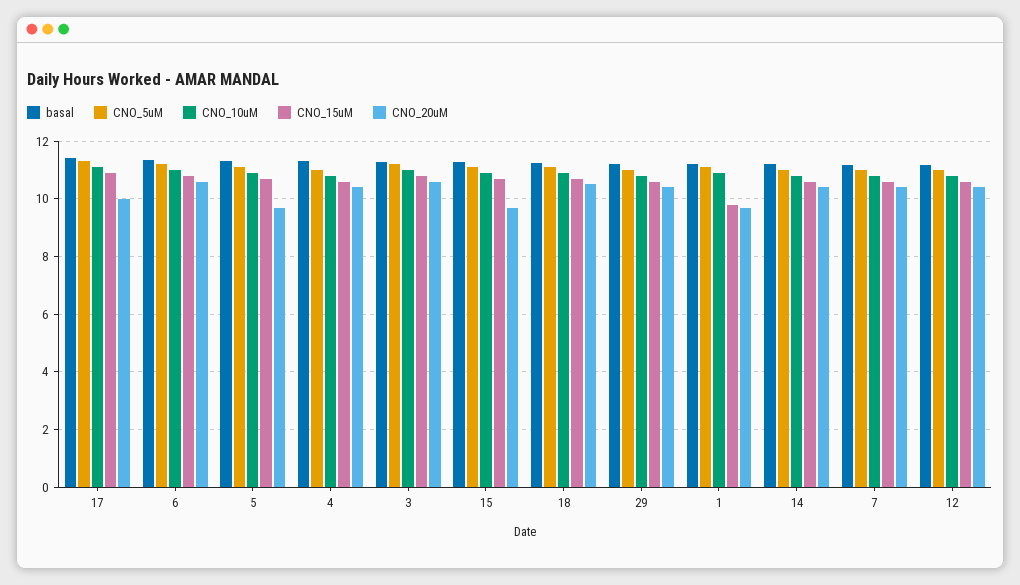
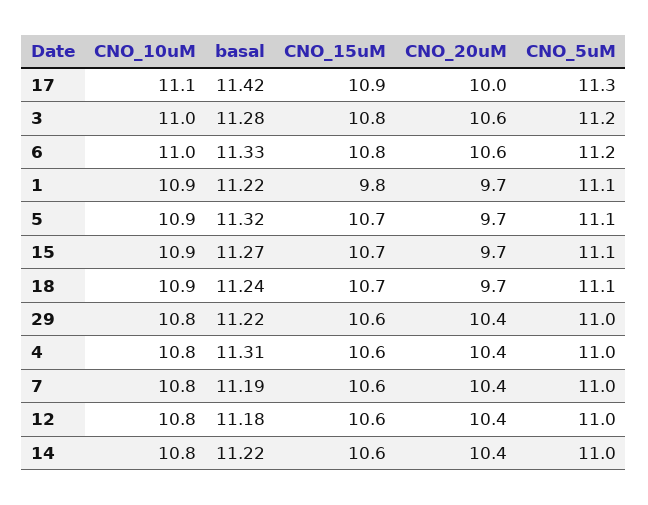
CNO_20uM, 18: 10.5 -> 9.7

